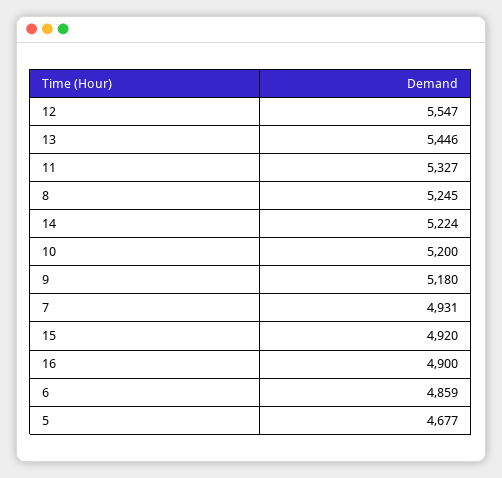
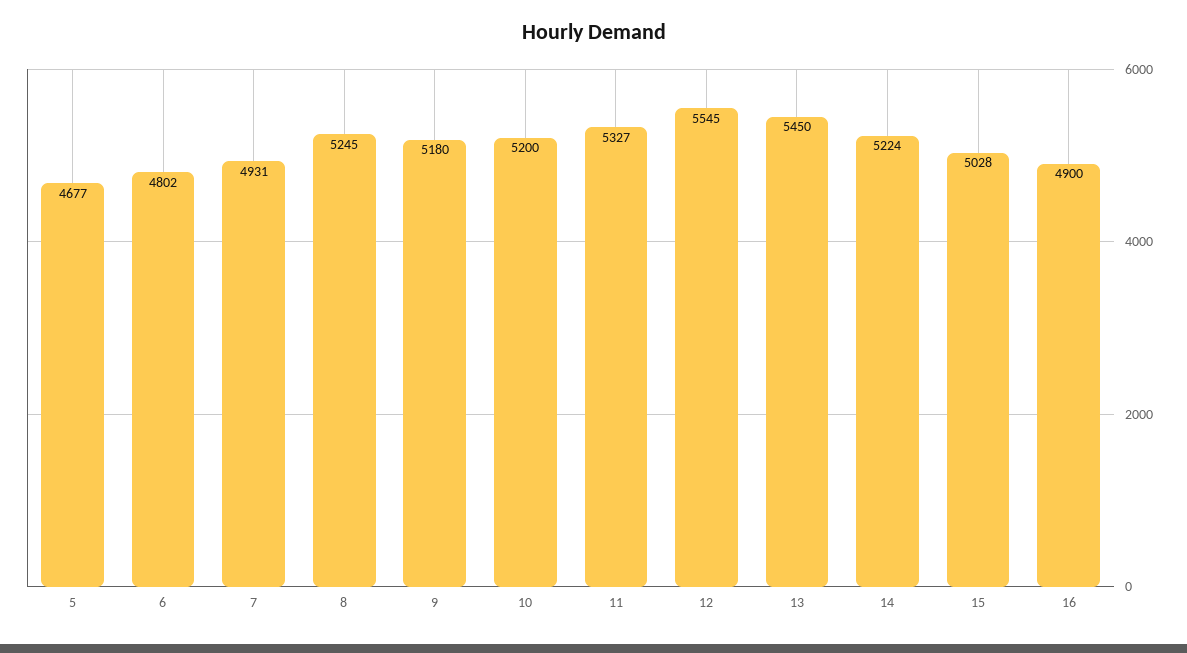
12: 5547 -> 5545
13: 5446 -> 5450
15: 4920 -> 5028
6: 4859 -> 4802

